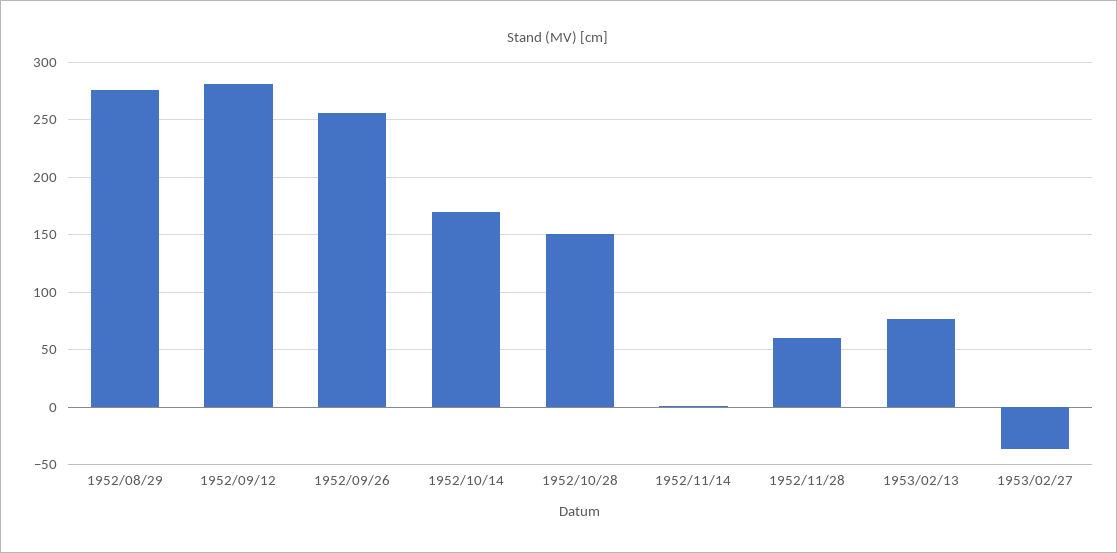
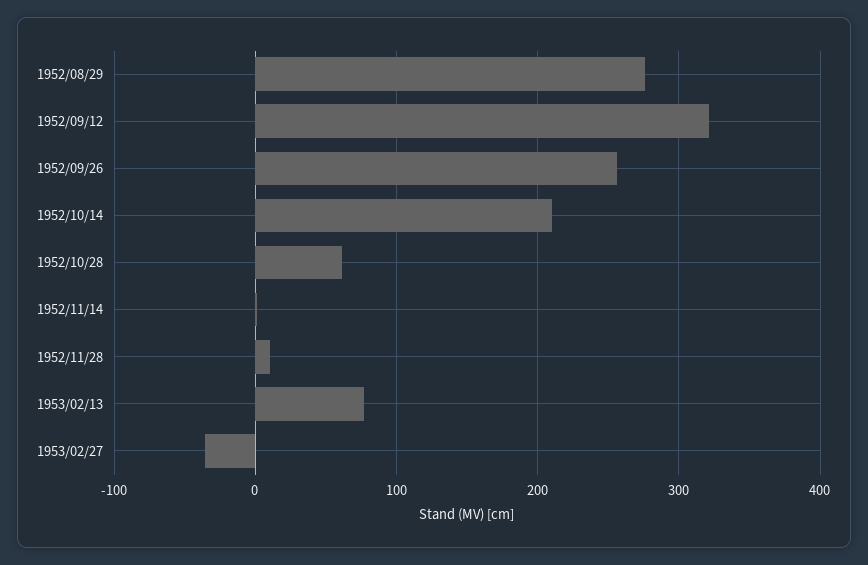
1952/09/12: 280 -> 320
1952/10/14: 170 -> 210
1952/10/28: 150 -> 60
1952/11/28: 60 -> 10

